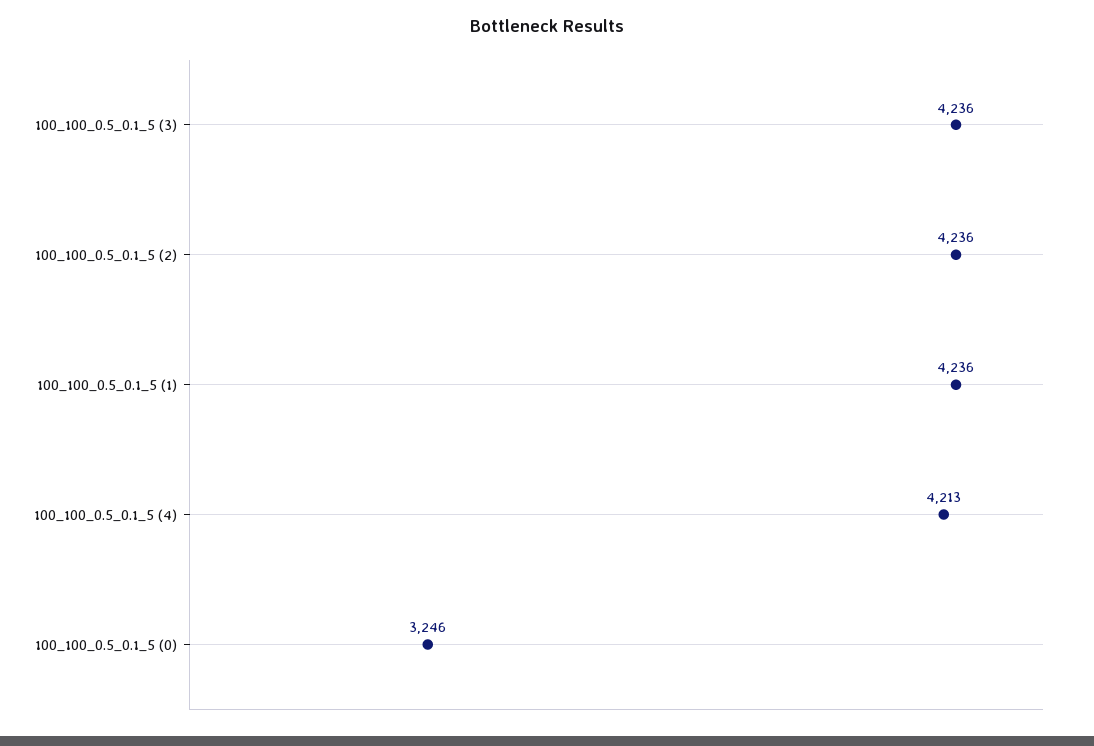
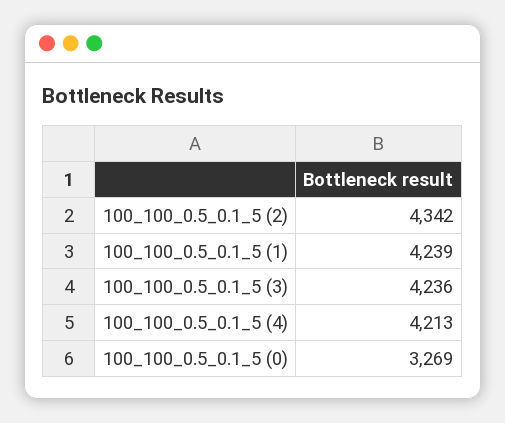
100_100_0.5_0.1_5 (2): 4236 -> 4342
100_100_0.5_0.1_5 (1): 4236 -> 4239
100_100_0.5_0.1_5 (0): 3246 -> 3269

